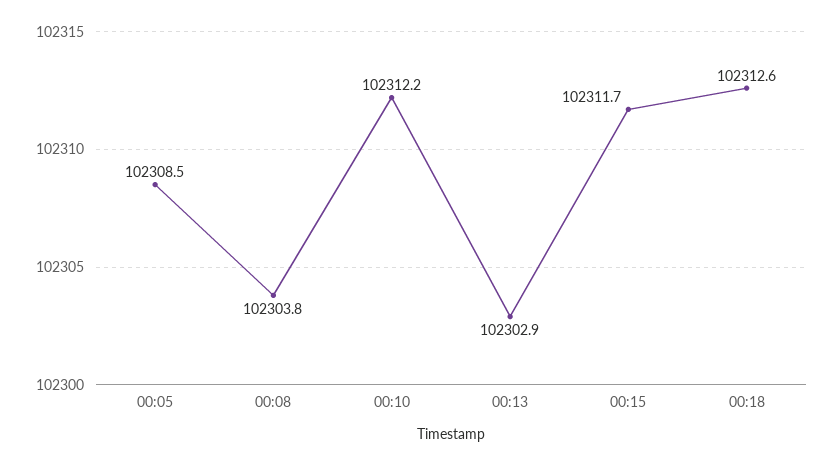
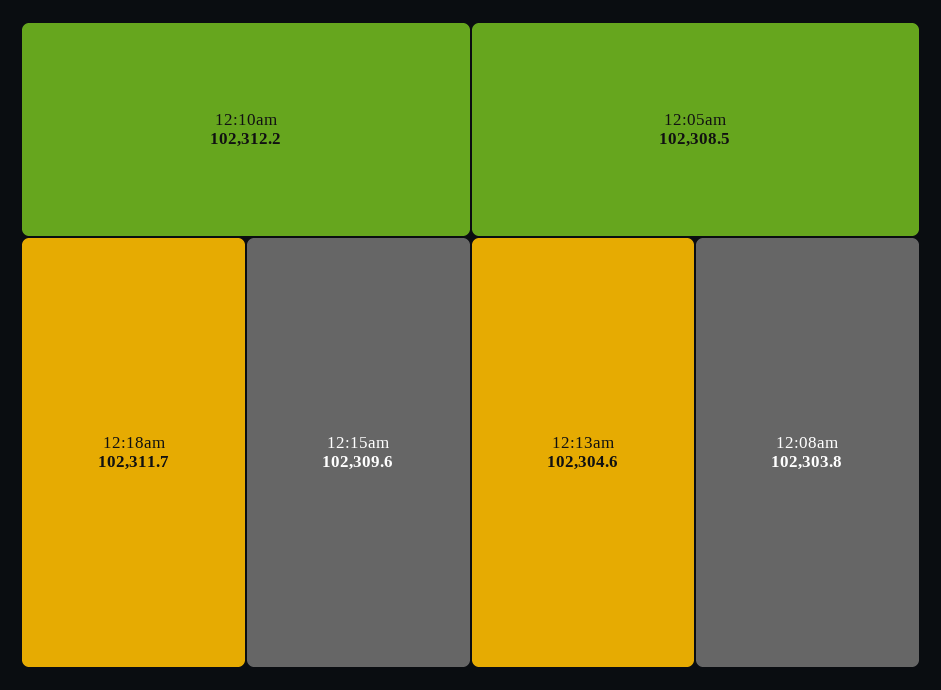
00:13: 102302.9 -> 102304.6
00:15: 102311.7 -> 102309.6
00:18: 102312.6 -> 102311.7

